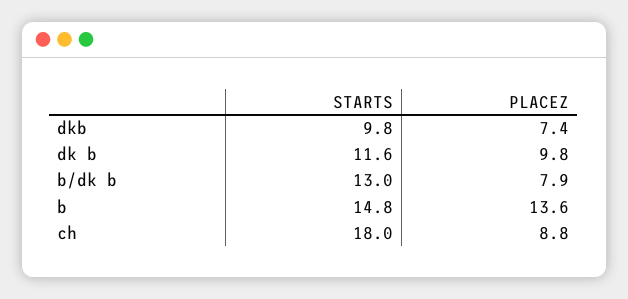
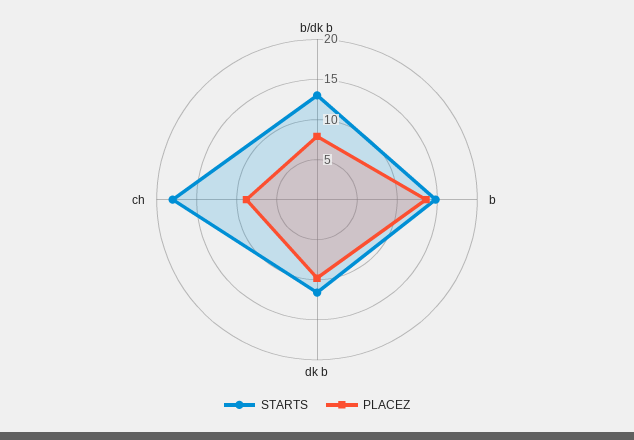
STARTS, dkb: 9.8 -> none
PLACEZ, dkb: 7.4 -> none

